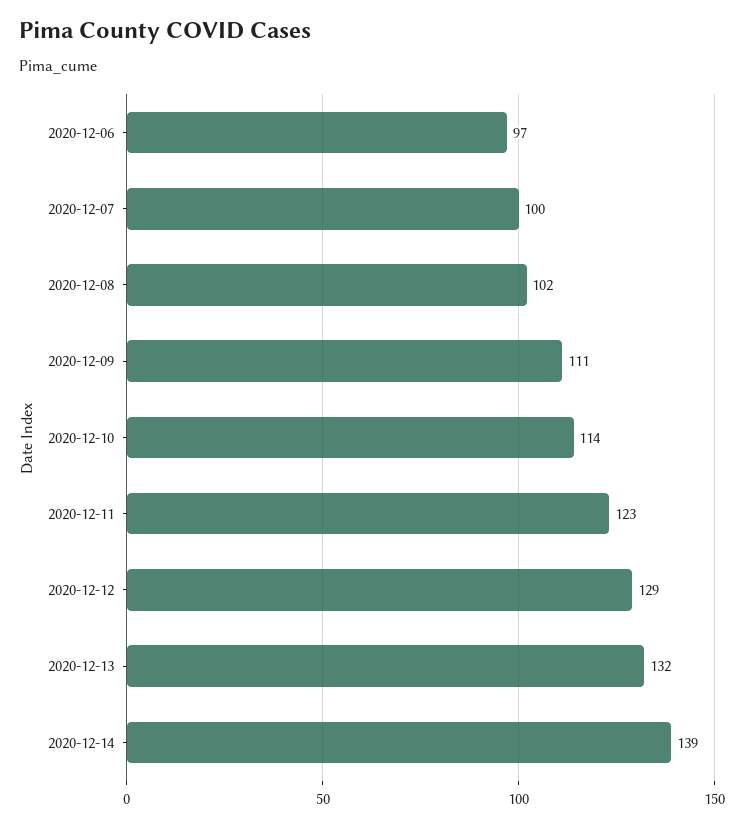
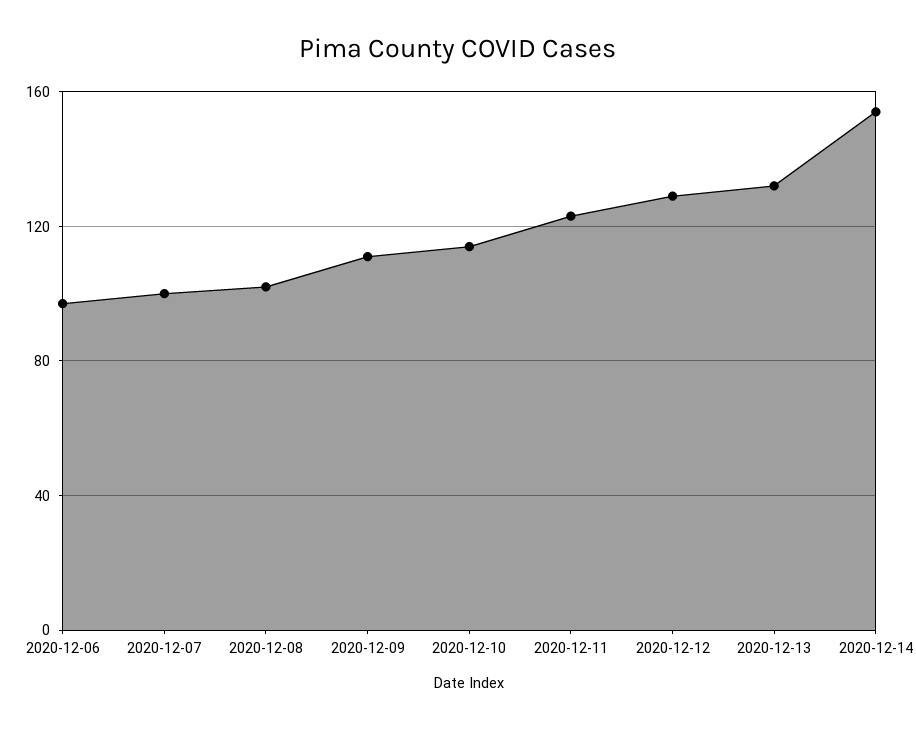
2020-12-14: 139 -> 155

